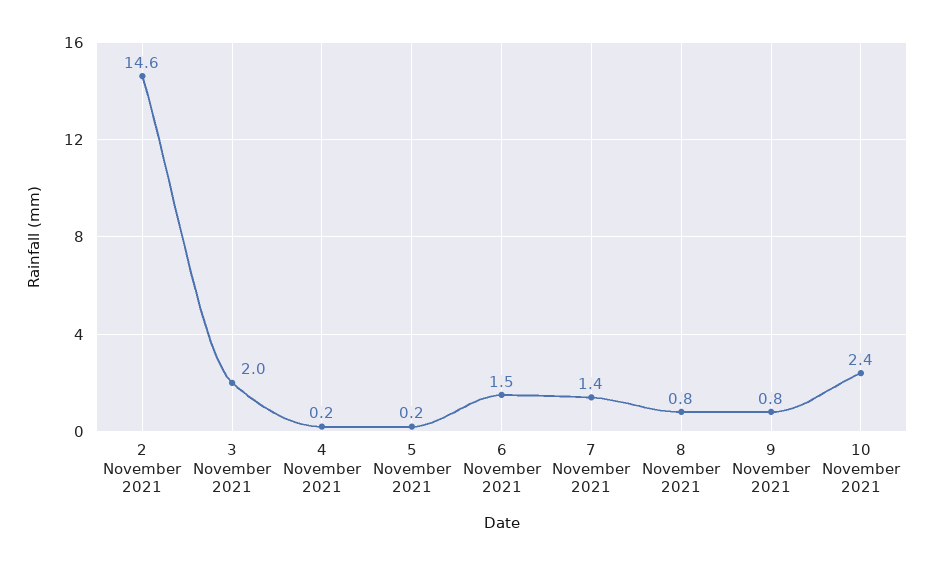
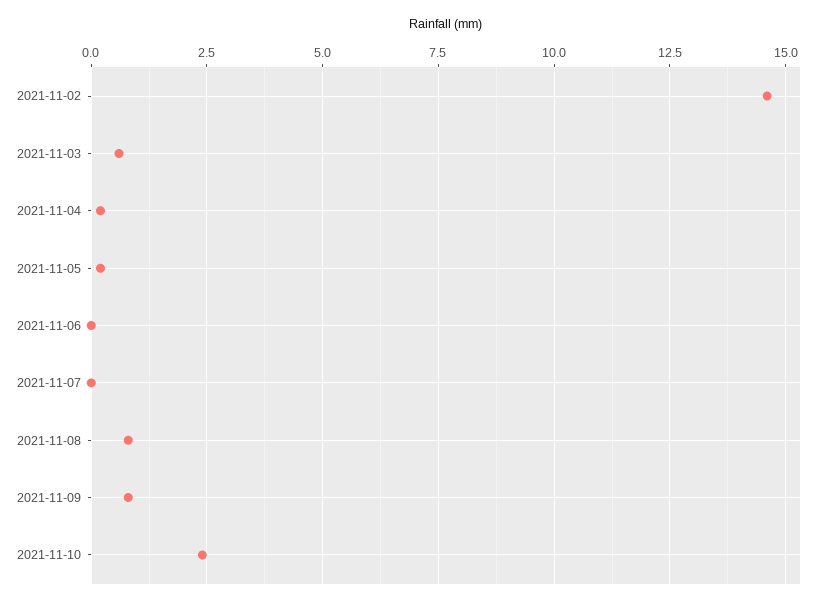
3 November 2021: 2 -> 0.5
6 November 2021: 1.5 -> 0
7 November 2021: 1.4 -> 0

